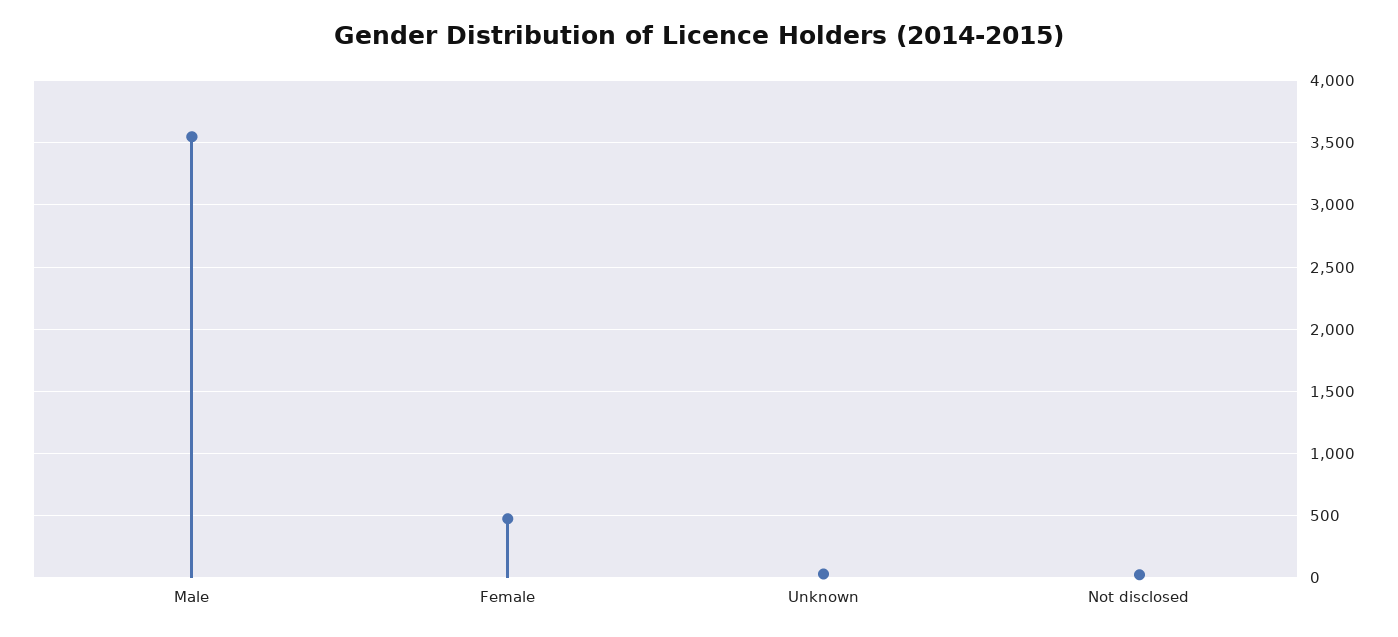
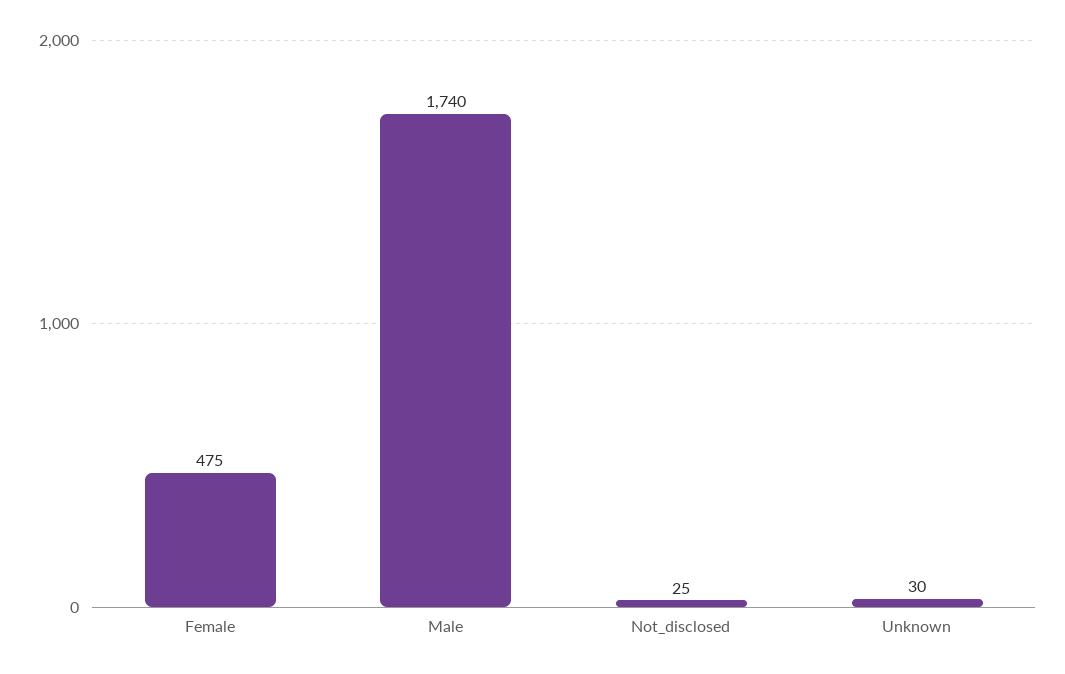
Male: 3550 -> 1740

